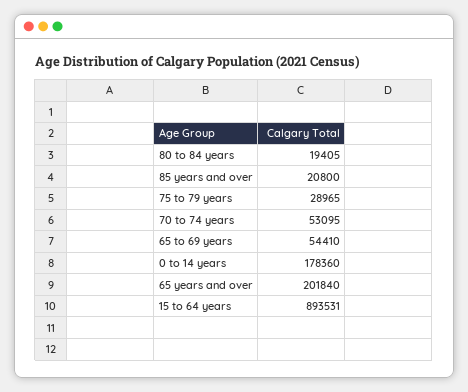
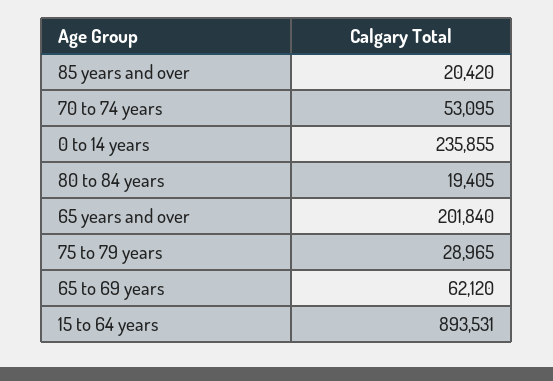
85 years and over: 20800 -> 20420
65 to 69 years: 54410 -> 62120
0 to 14 years: 178360 -> 235855

